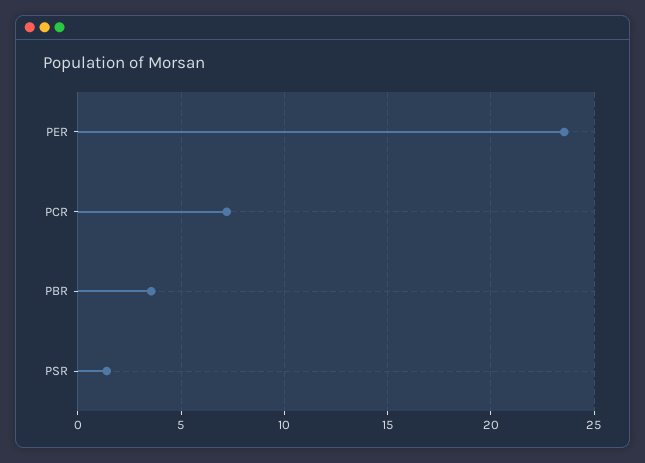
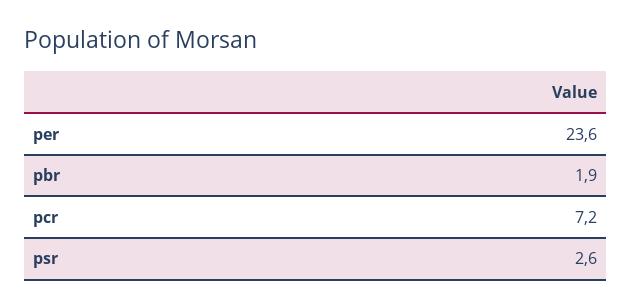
PBR: 3.5 -> 1.9
PSR: 1.5 -> 2.6

